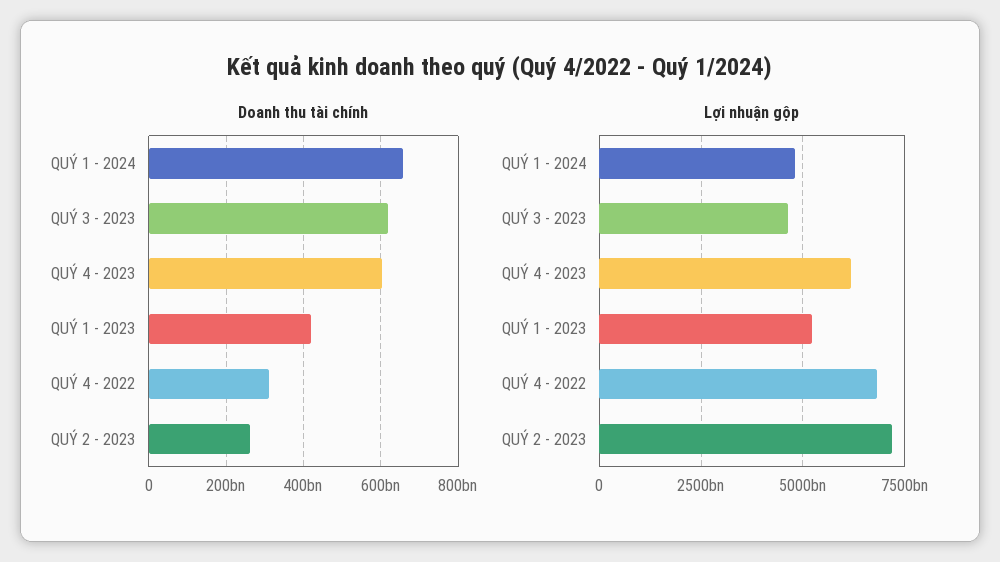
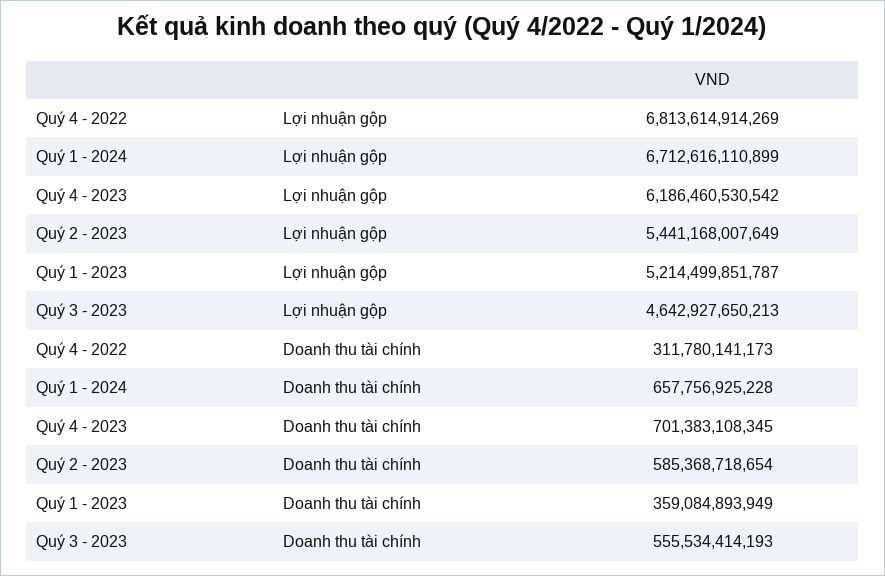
Doanh thu tài chính, QUÝ 3 - 2023: 620000000000 -> 555534414193
Doanh thu tài chính, QUÝ 4 - 2023: 600000000000 -> 701383108345
Doanh thu tài chính, QUÝ 1 - 2023: 420000000000 -> 359084893949
Doanh thu tài chính, QUÝ 2 - 2023: 260000000000 -> 585368718654
Lợi nhuận gộp, QUÝ 1 - 2024: 4750000000000 -> 6712616110899
Lợi nhuận gộp, QUÝ 2 - 2023: 7250000000000 -> 5441168007649

